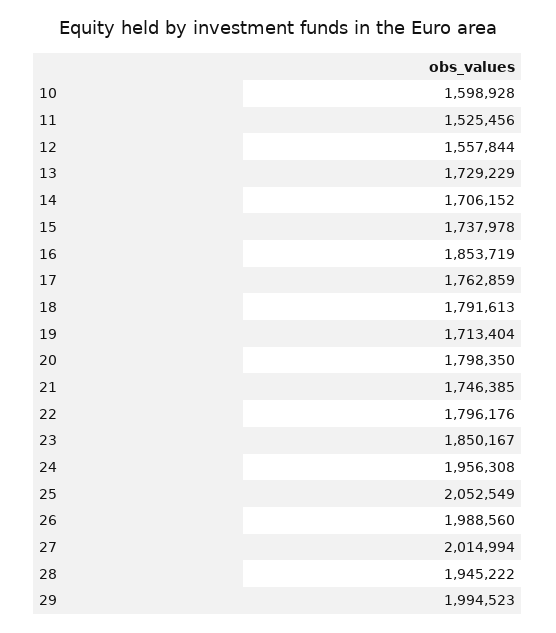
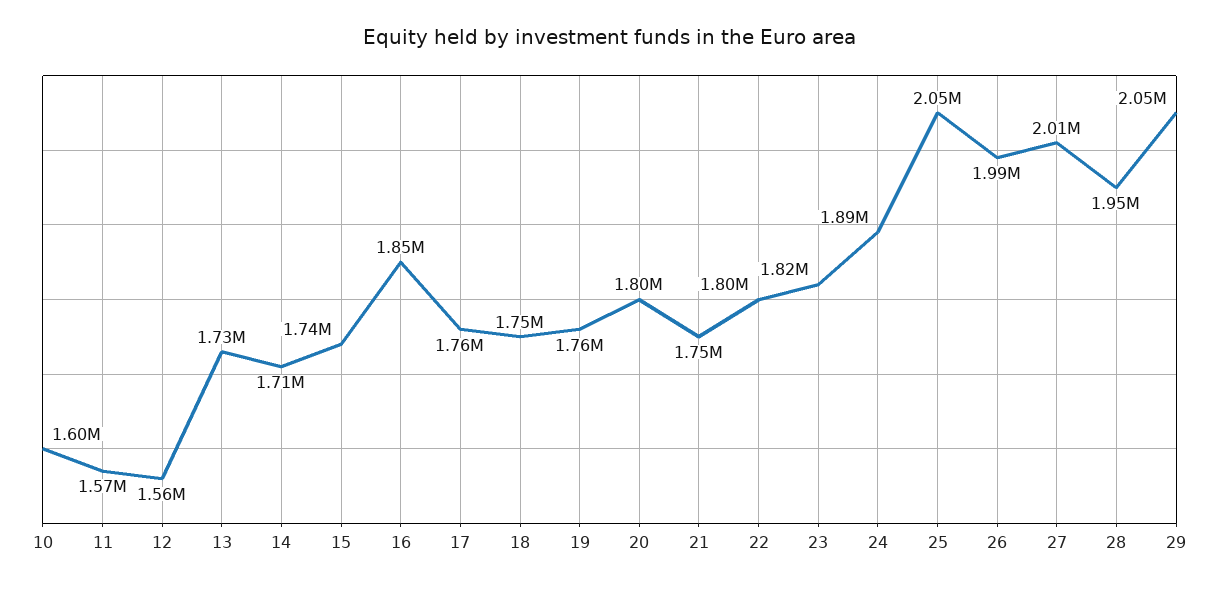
11: 1525456 -> 1570000
18: 1791613 -> 1750000
19: 1713404 -> 1760000
23: 1850167 -> 1820000
24: 1956308 -> 1890000
29: 1994523 -> 2050000

